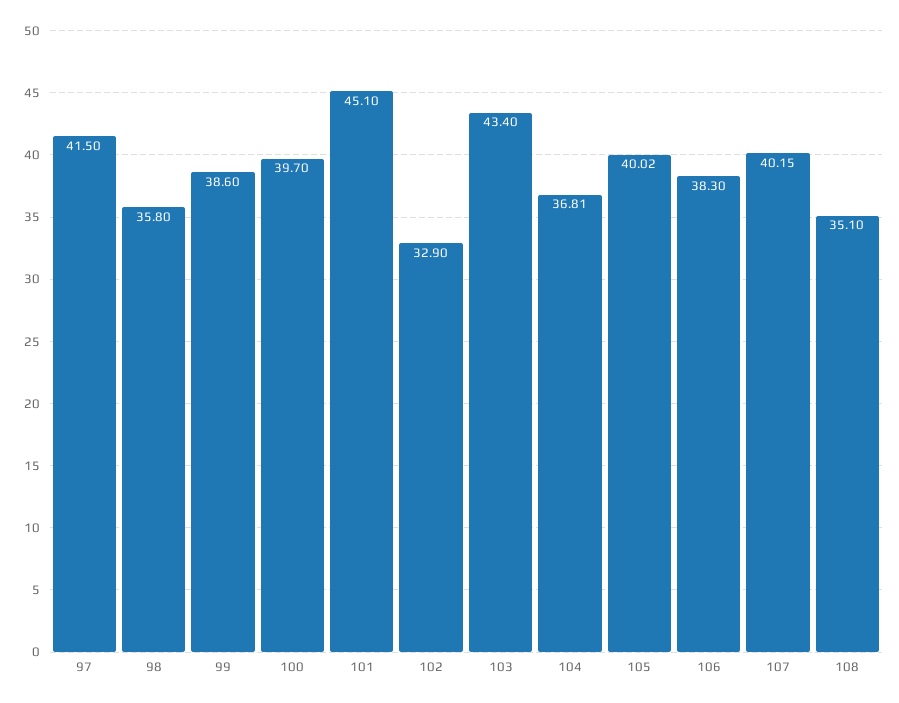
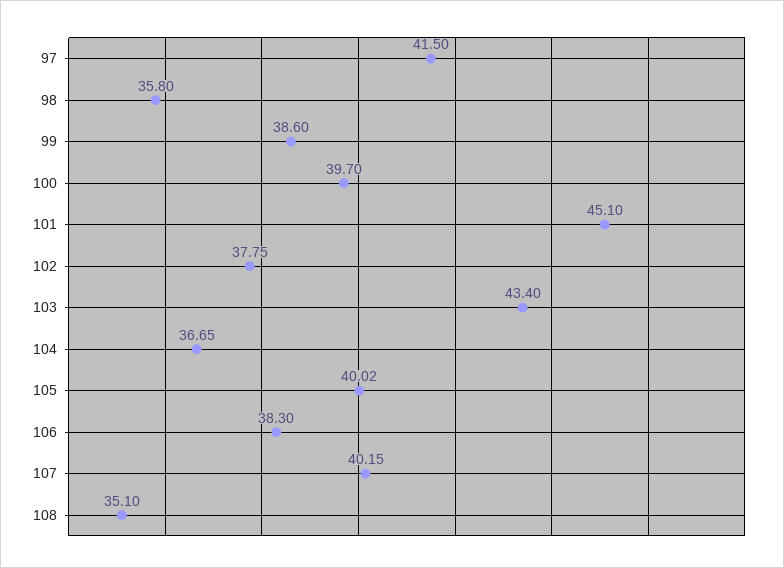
102: 32.9 -> 37.75
104: 36.81 -> 36.65

